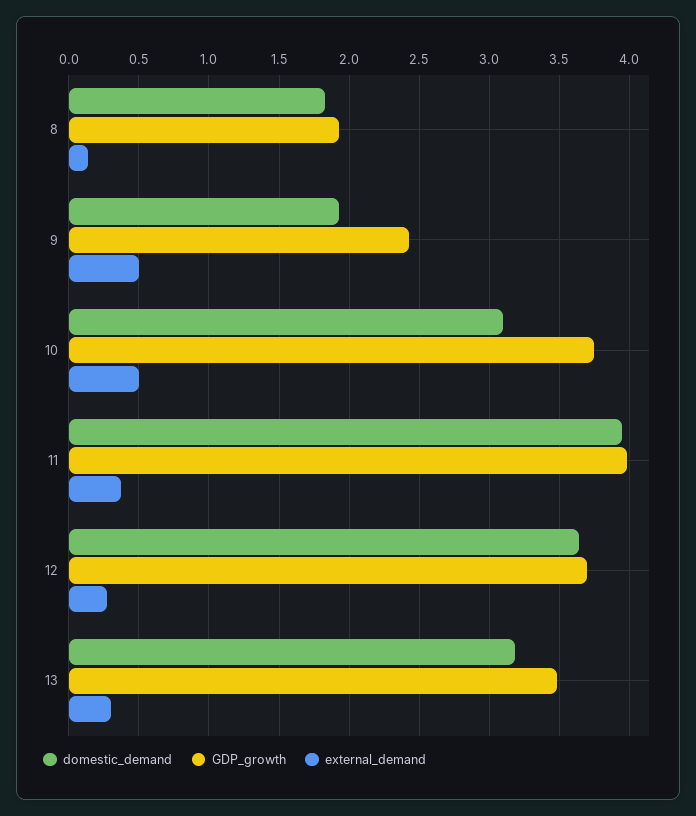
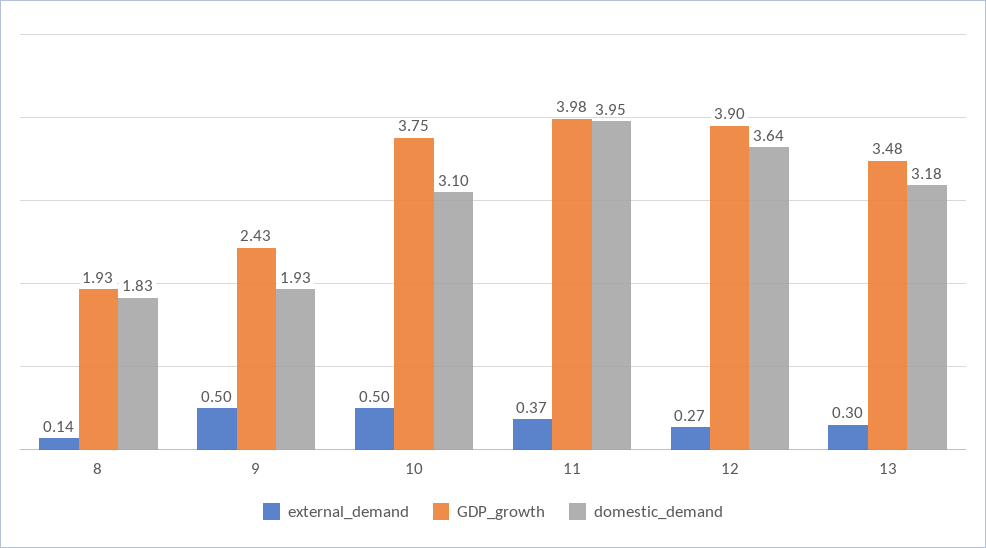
GDP_growth, 12: 3.7 -> 3.9

